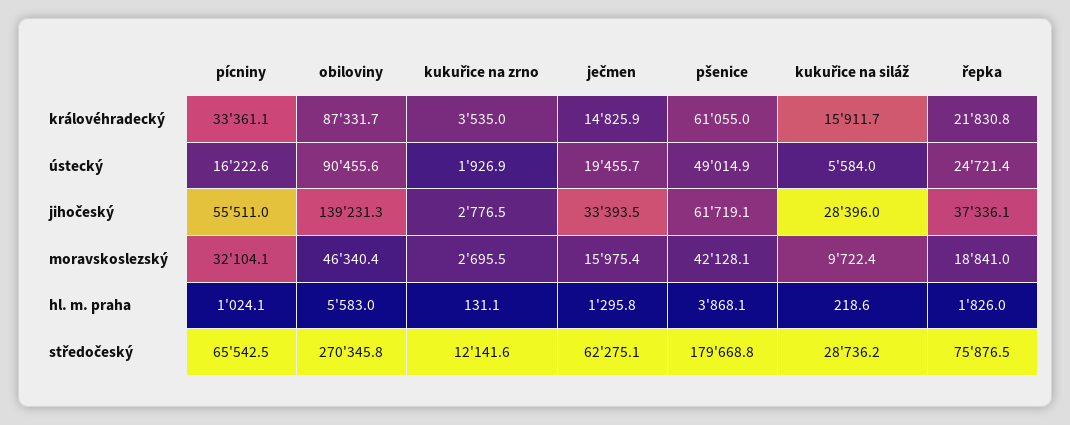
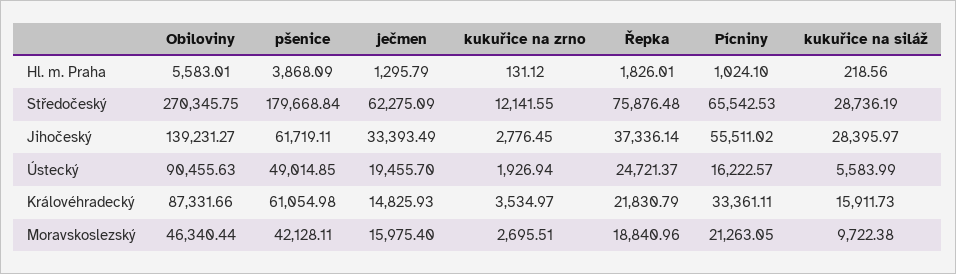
pícniny, moravskoslezský: 32104.1 -> 21263.05

